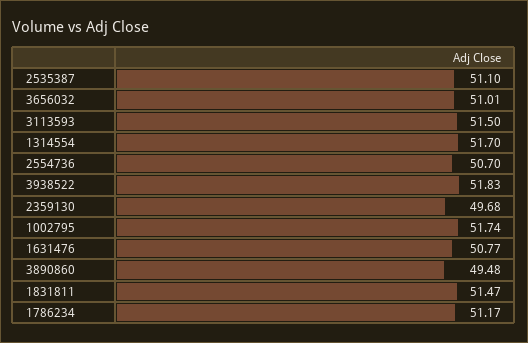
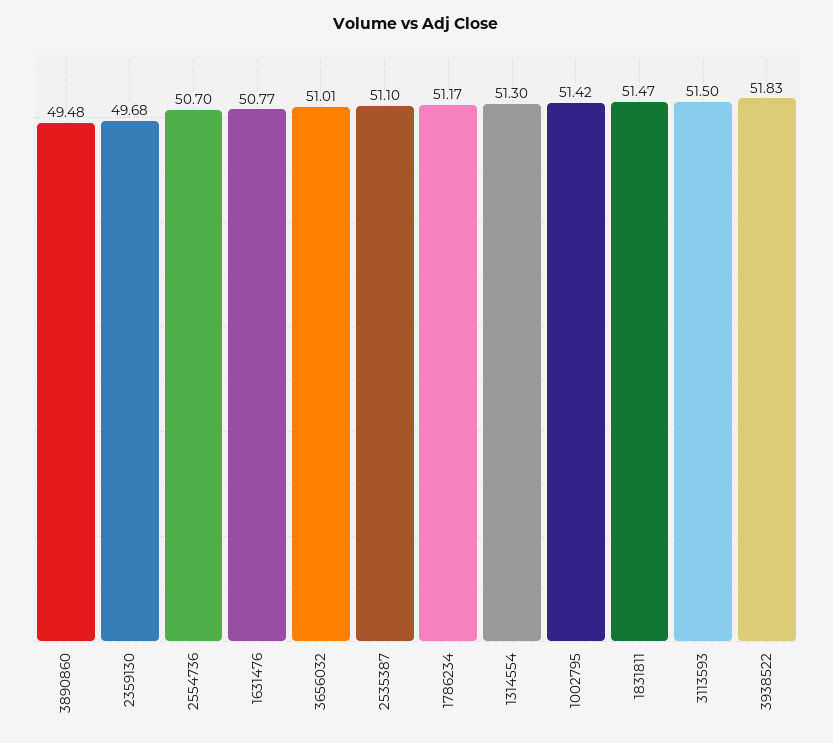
1314554: 51.7 -> 51.3
1002795: 51.74 -> 51.42

